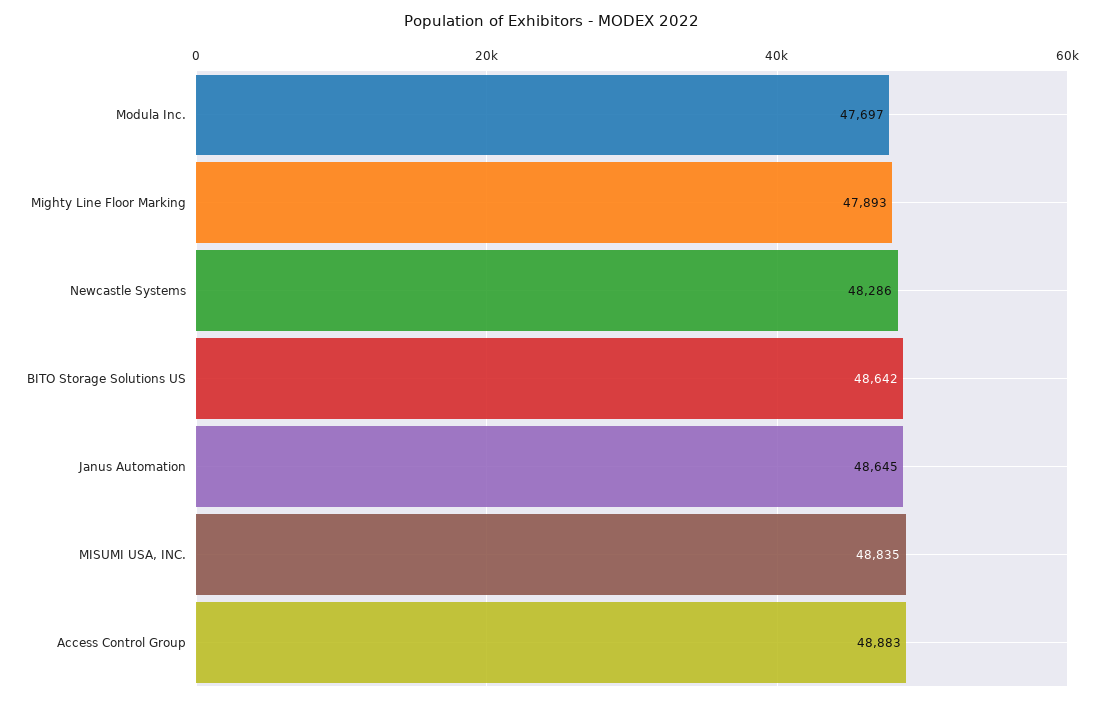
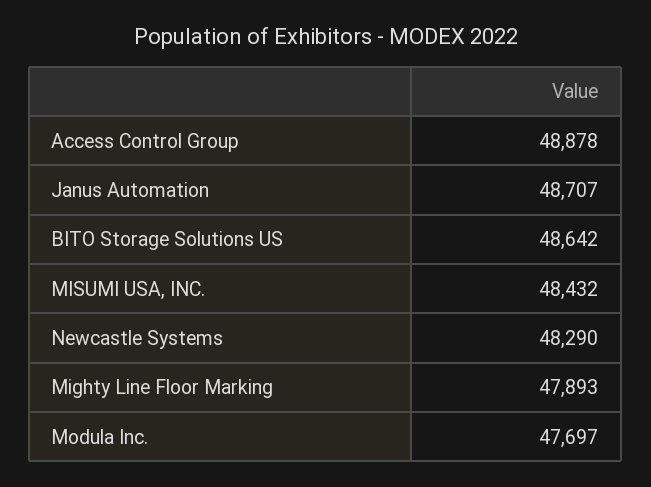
Newcastle Systems: 48286 -> 48290
Janus Automation: 48645 -> 48707
MISUMI USA, INC.: 48835 -> 48432
Access Control Group: 48883 -> 48878

